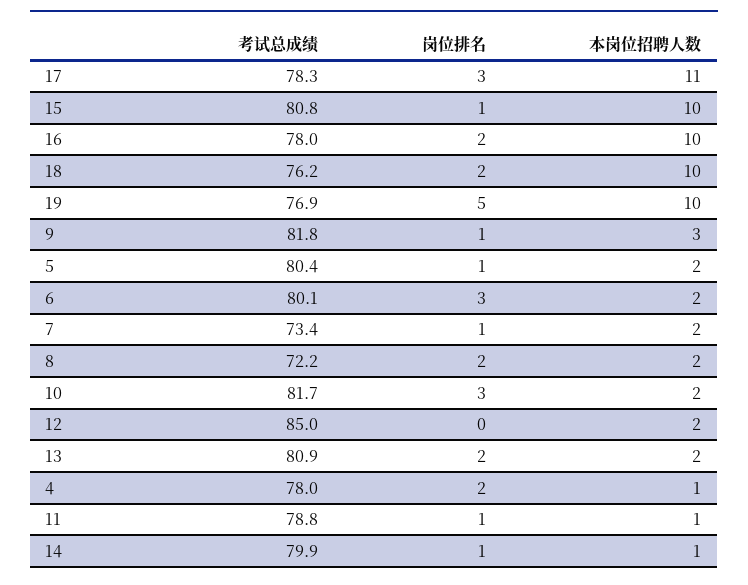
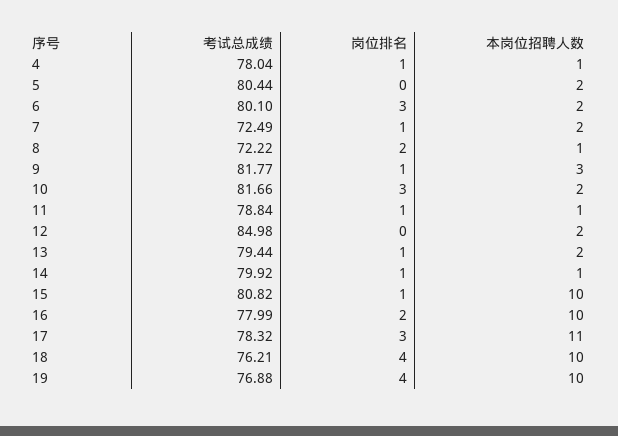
岗位排名, 18: 2 -> 4
岗位排名, 19: 5 -> 4
岗位排名, 5: 1 -> 0
考试总成绩, 7: 73.4 -> 72.49
本岗位招聘人数, 8: 2 -> 1
考试总成绩, 13: 80.9 -> 79.44
岗位排名, 13: 2 -> 1
岗位排名, 4: 2 -> 1

